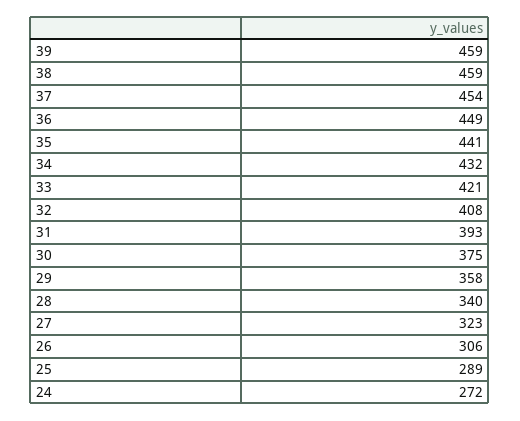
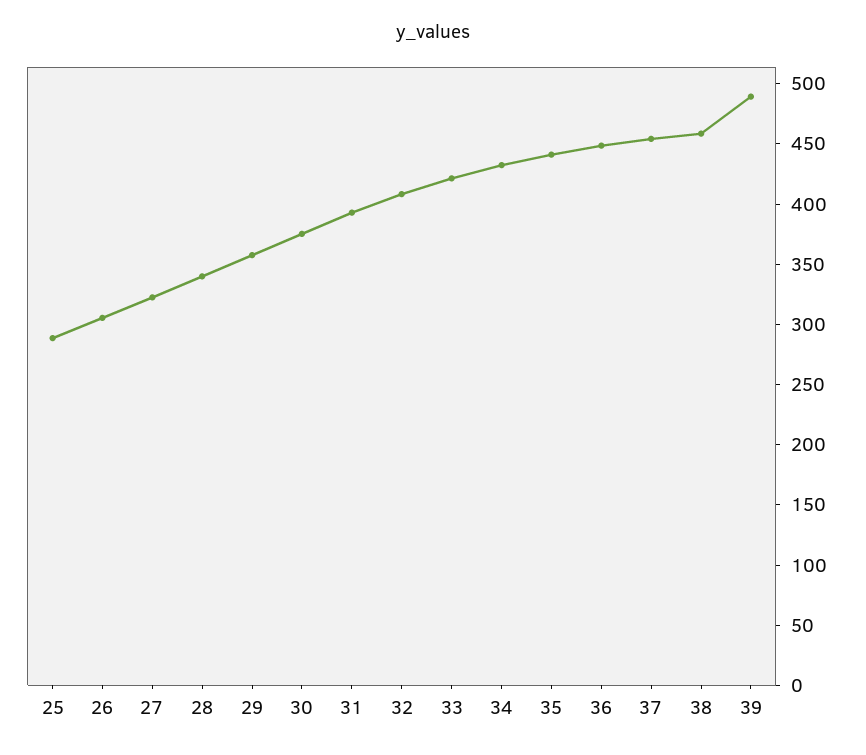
39: 459 -> 490
24: 272 -> none

